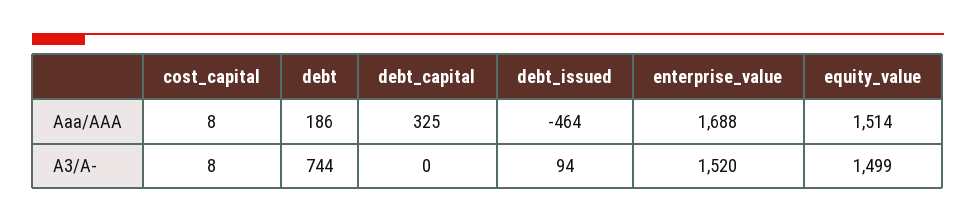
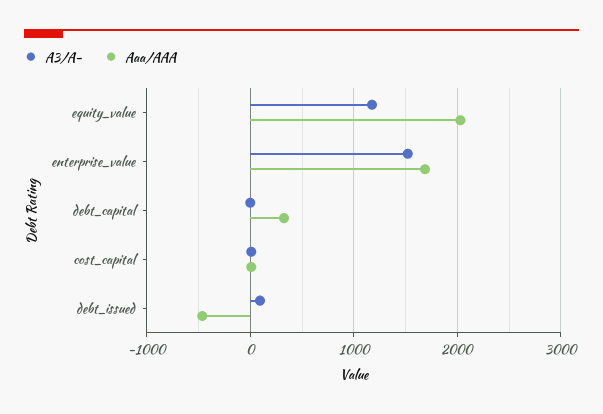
Aaa/AAA, debt: 186 -> none
Aaa/AAA, equity_value: 1514 -> 2000
A3/A-, debt: 744 -> none
A3/A-, equity_value: 1499 -> 1200

